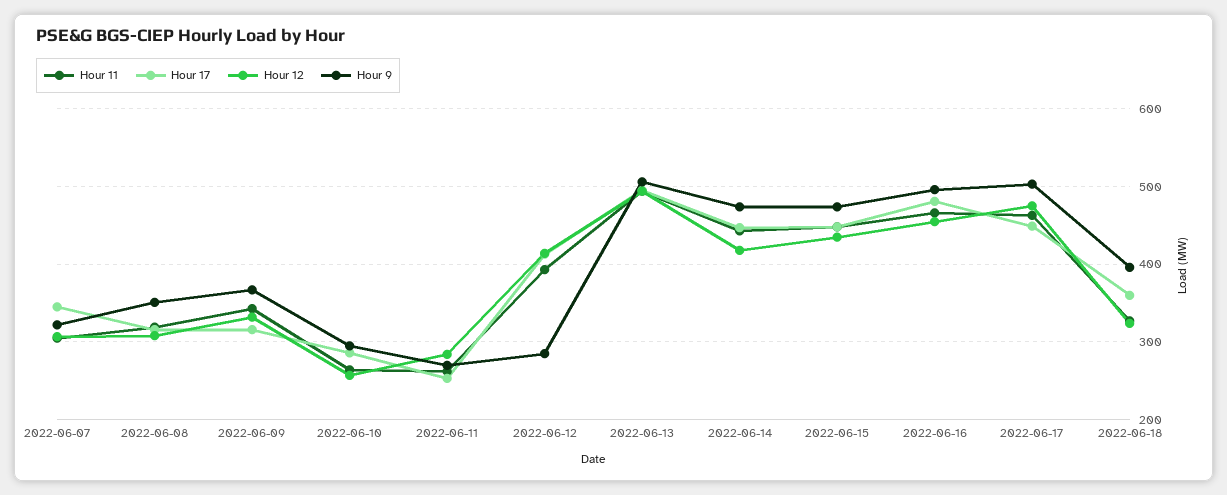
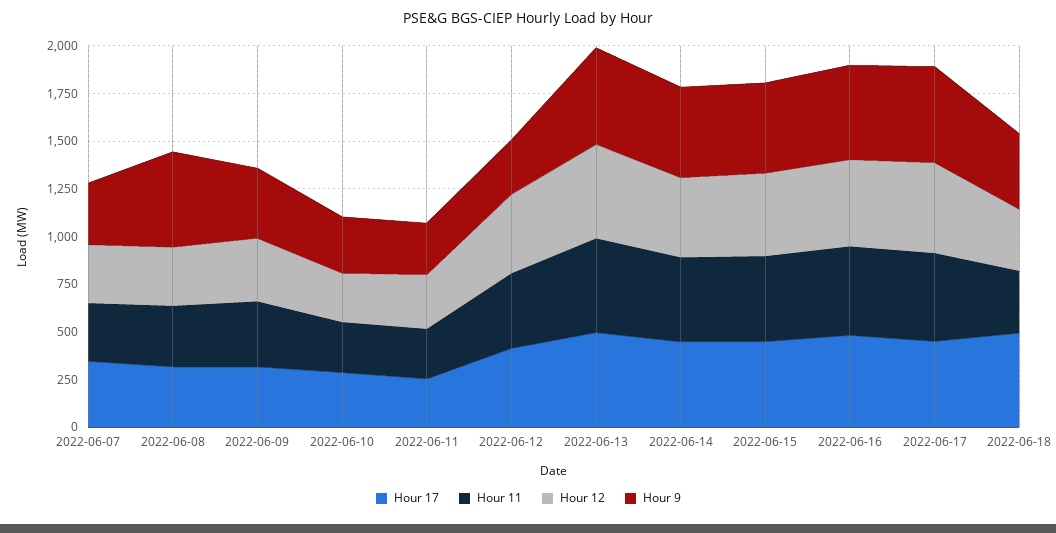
Hour 9, 2022-06-08: 350 -> 500
Hour 17, 2022-06-18: 360 -> 500

